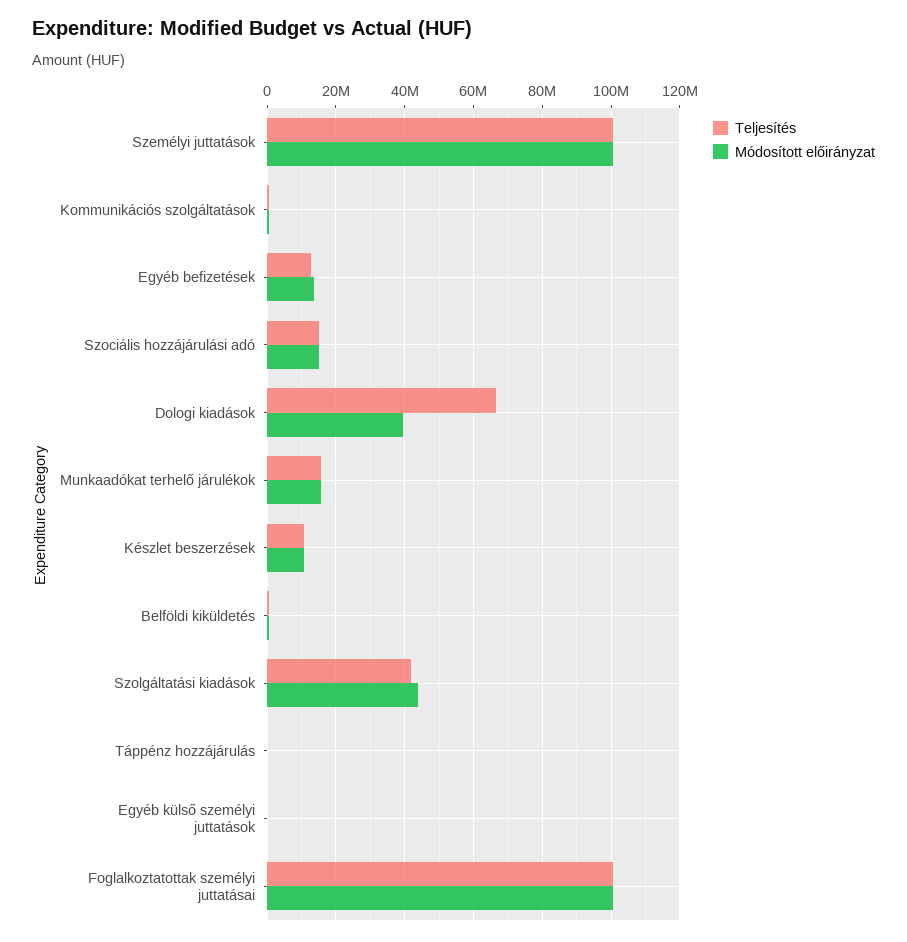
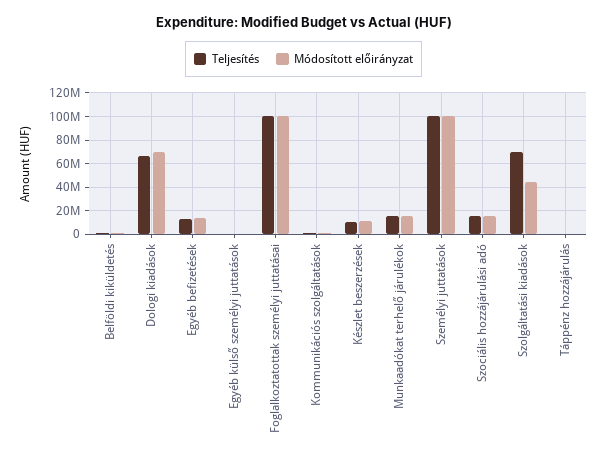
Módosított előirányzat, Dologi kiadások: 40000000 -> 70000000
Teljesítés, Szolgáltatási kiadások: 42000000 -> 70000000

